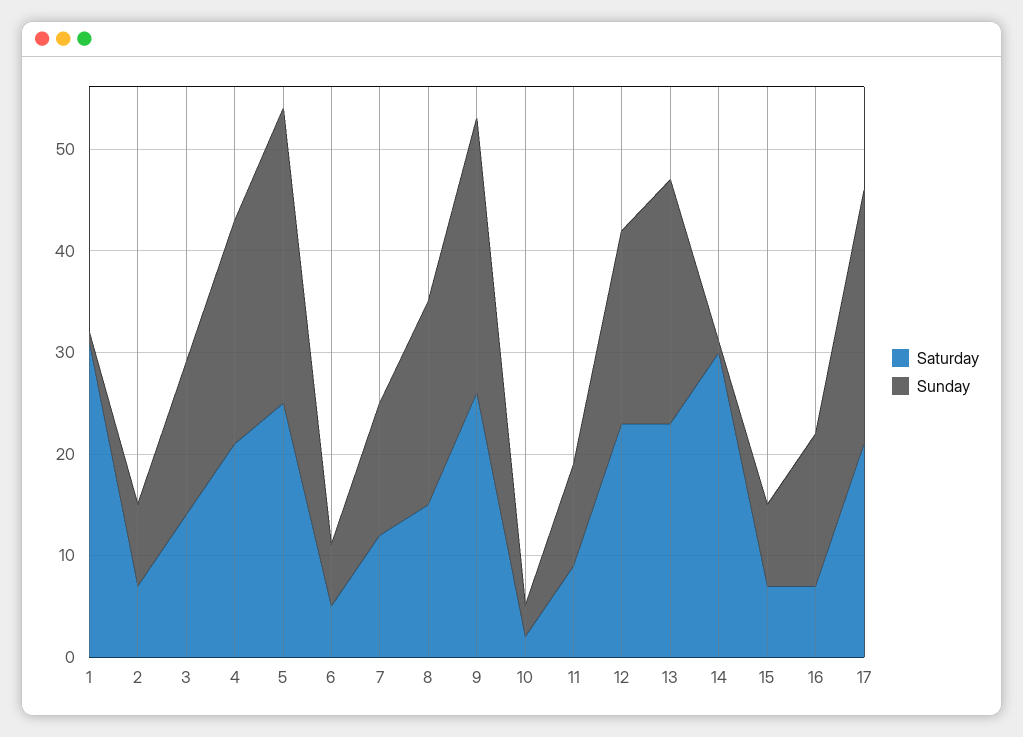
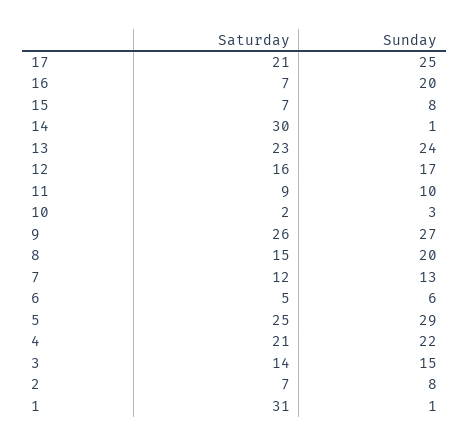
Saturday, 12: 23 -> 16
Sunday, 12: 19 -> 17
Sunday, 16: 15 -> 20

